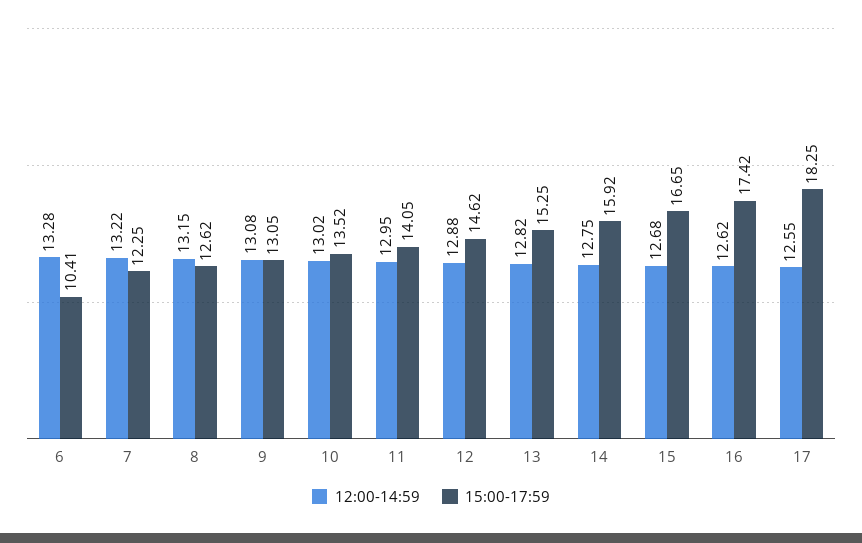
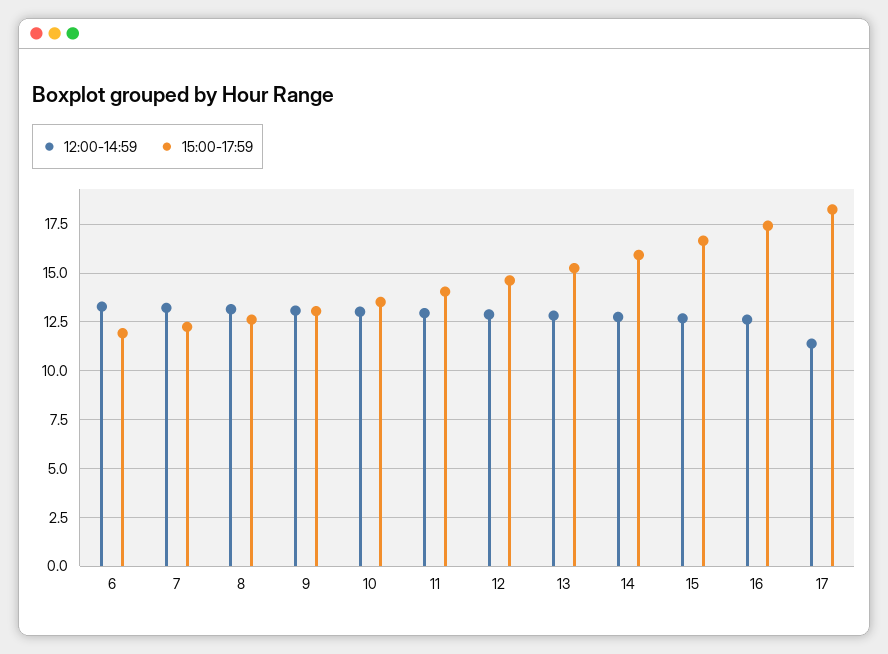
15:00-17:59, 6: 10.41 -> 12
12:00-14:59, 17: 12.55 -> 11.5

